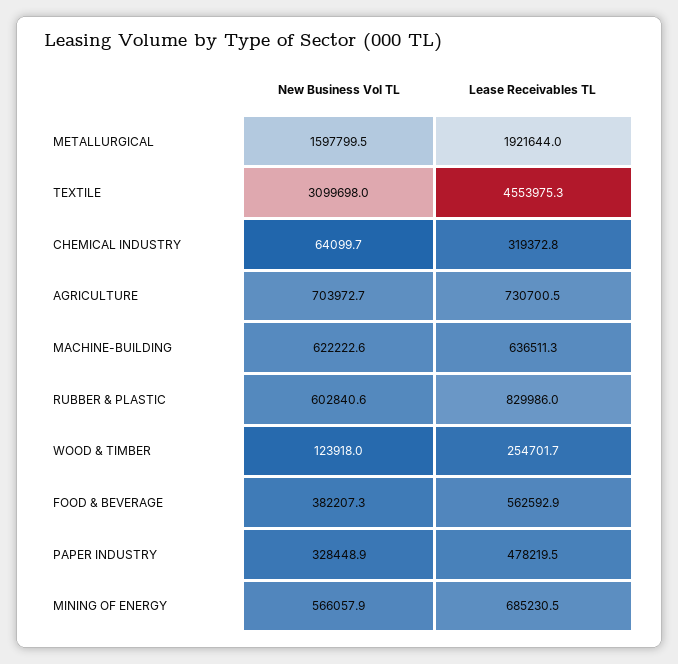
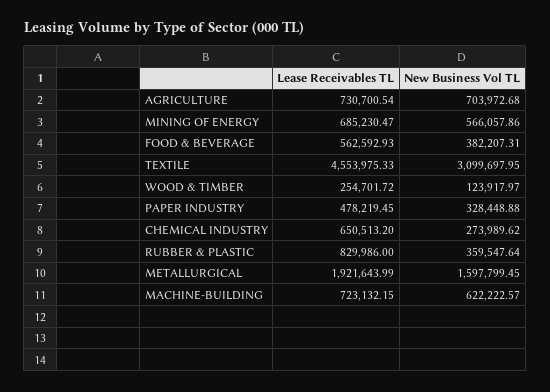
New Business Vol TL, CHEMICAL INDUSTRY: 64099.7 -> 273989.62
Lease Receivables TL, CHEMICAL INDUSTRY: 319372.8 -> 650513.2
Lease Receivables TL, MACHINE-BUILDING: 636511.3 -> 723132.15
New Business Vol TL, RUBBER & PLASTIC: 602840.6 -> 359547.64

